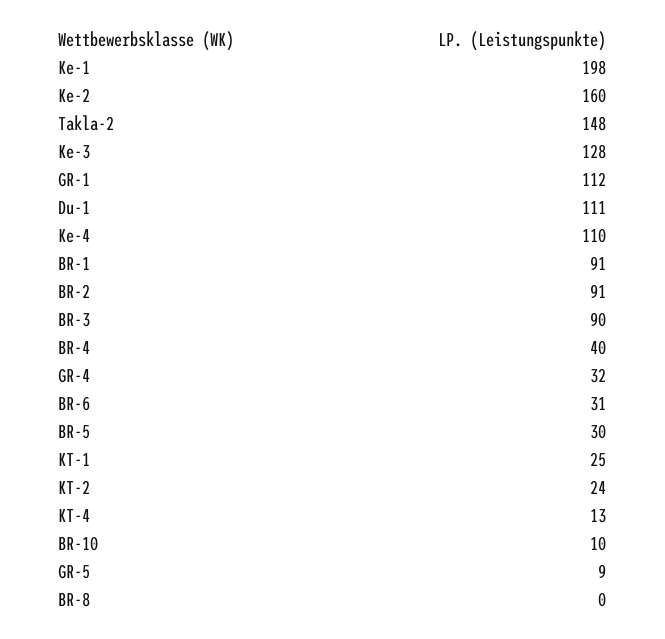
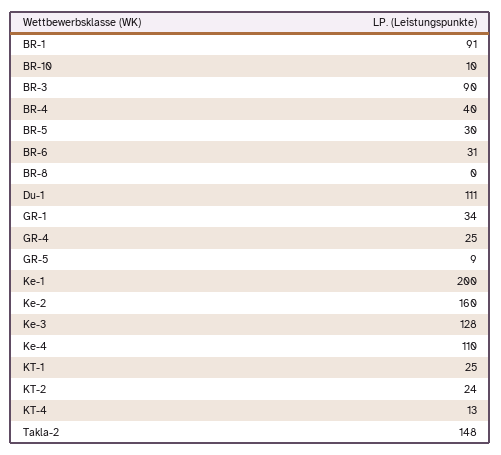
Ke-1: 198 -> 200
GR-1: 112 -> 34
BR-2: 91 -> none
GR-4: 32 -> 25

